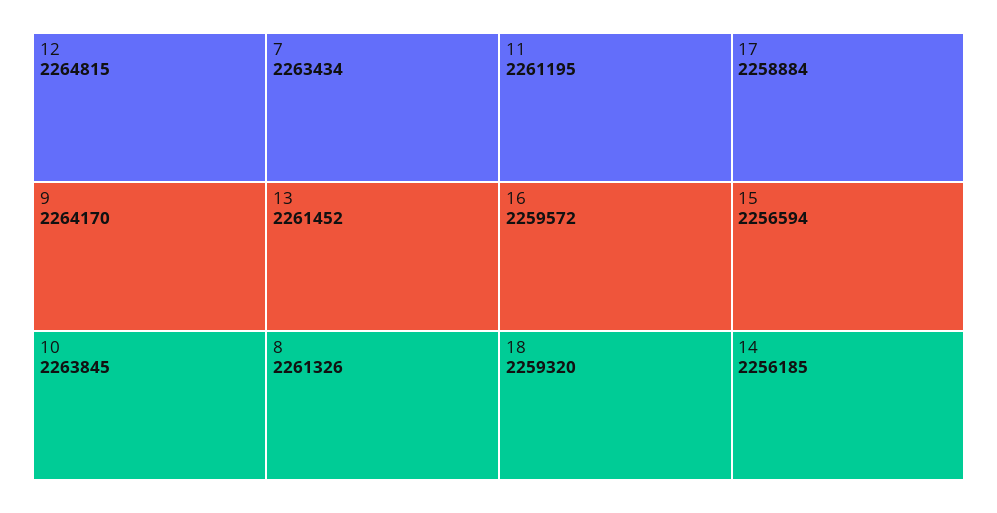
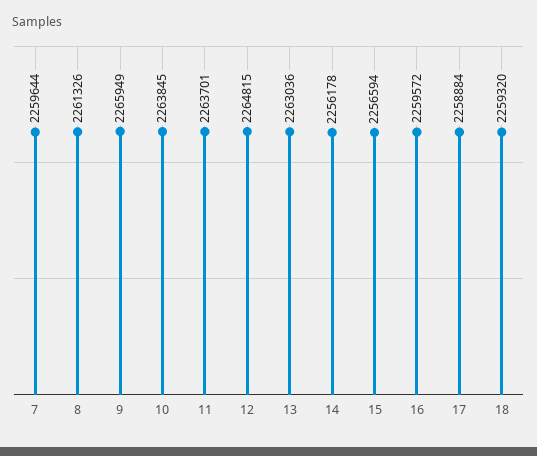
9: 2264170 -> 2265949
7: 2263434 -> 2259644
13: 2261452 -> 2263036
11: 2261195 -> 2263701
14: 2256185 -> 2256178

